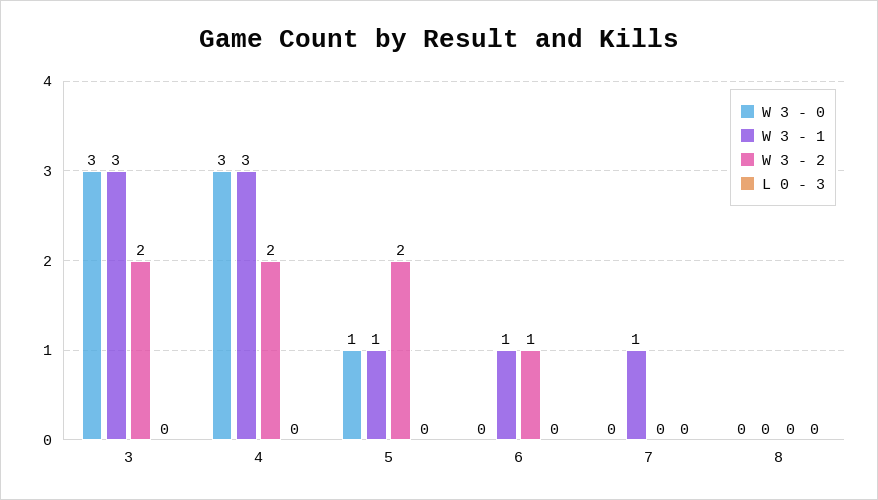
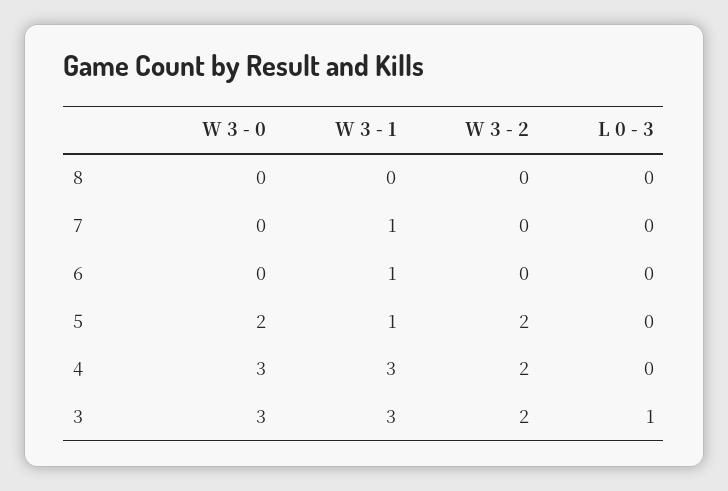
L 0 - 3, 3: 0 -> 1
W 3 - 0, 5: 1 -> 2
W 3 - 2, 6: 1 -> 0

